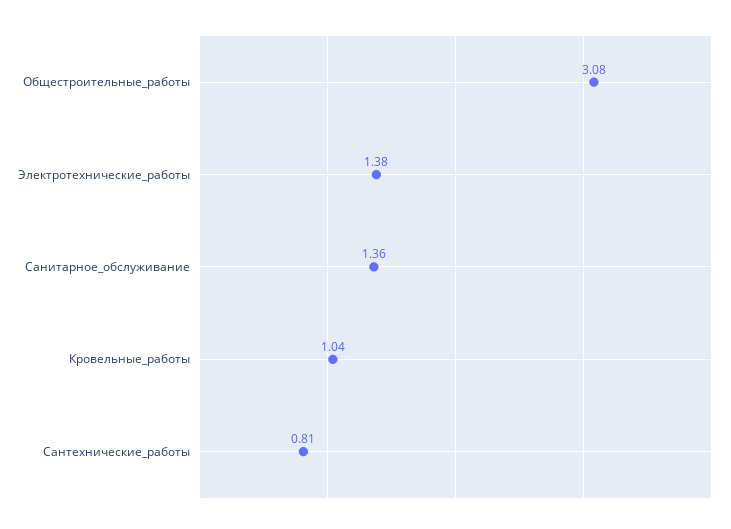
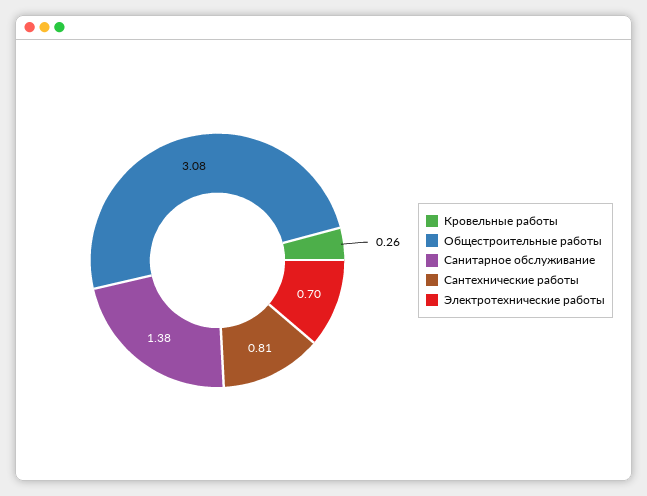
Электротехнические_работы: 1.38 -> 0.7
Санитарное_обслуживание: 1.36 -> 1.38
Кровельные_работы: 1.04 -> 0.26

